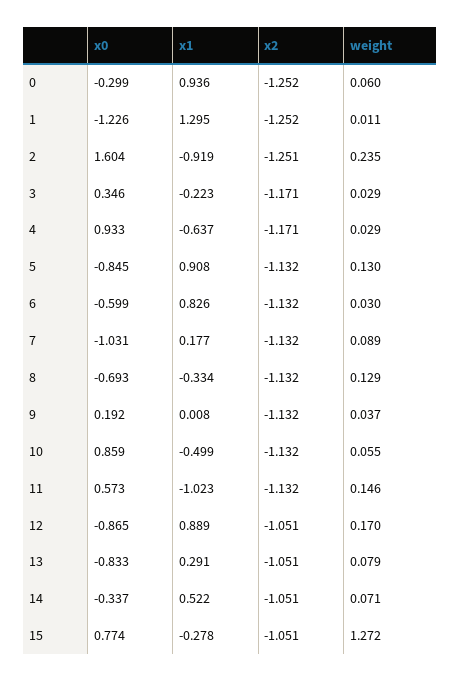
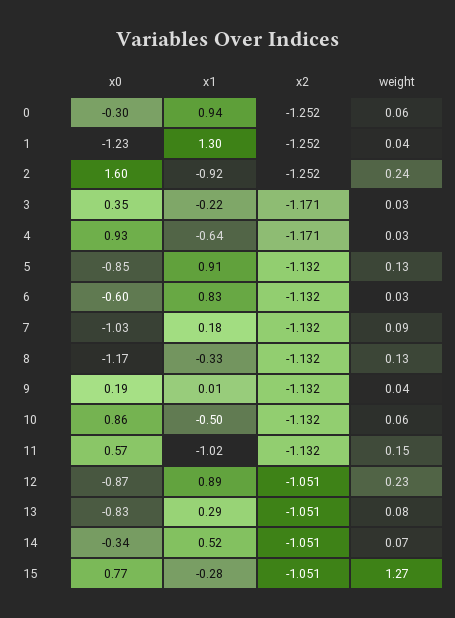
weight, 1: 0.011 -> 0.04
x2, 2: -1.251 -> -1.252
x0, 8: -0.693 -> -1.17
weight, 12: 0.17 -> 0.23

